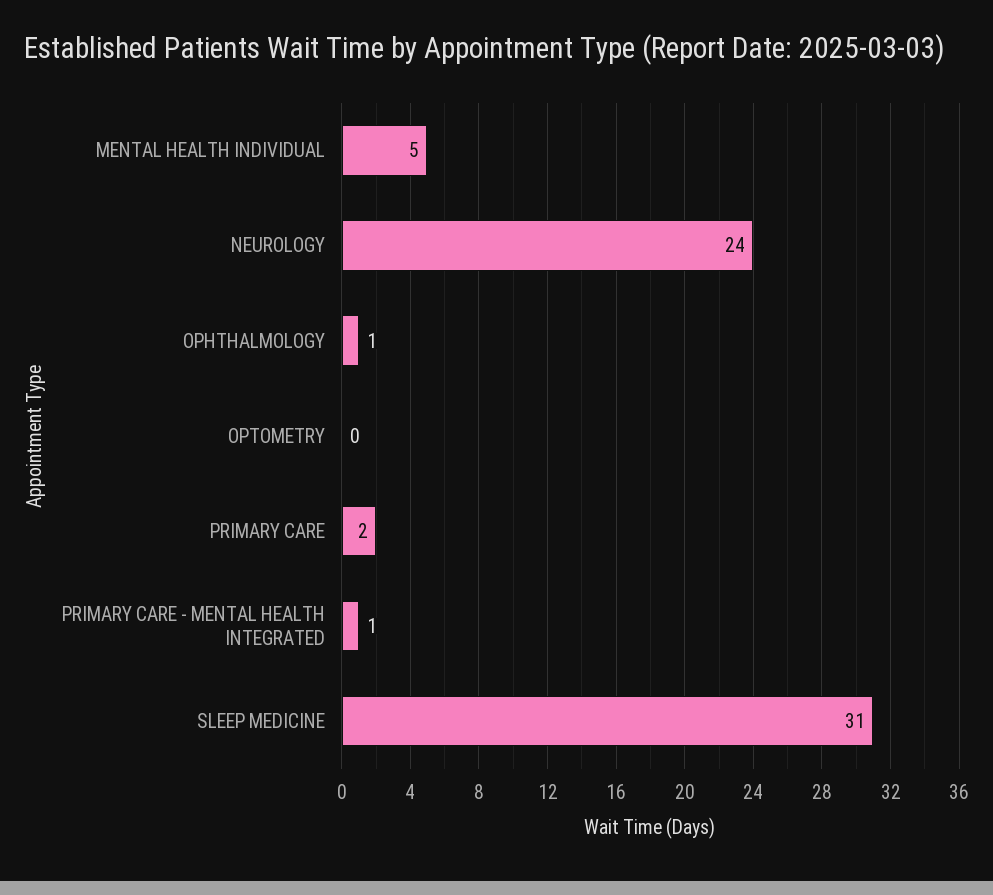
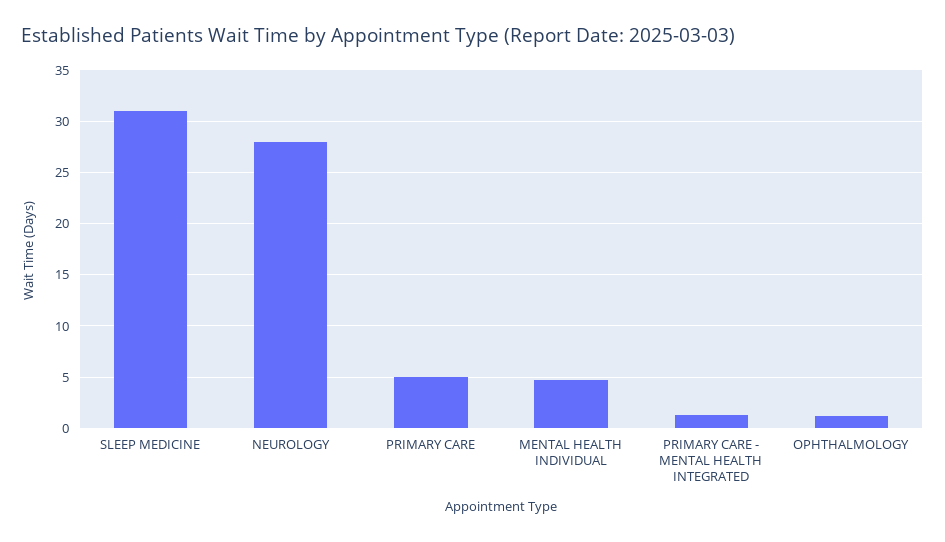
NEUROLOGY: 24 -> 28
OPTOMETRY: 0 -> none
PRIMARY CARE: 2 -> 5

